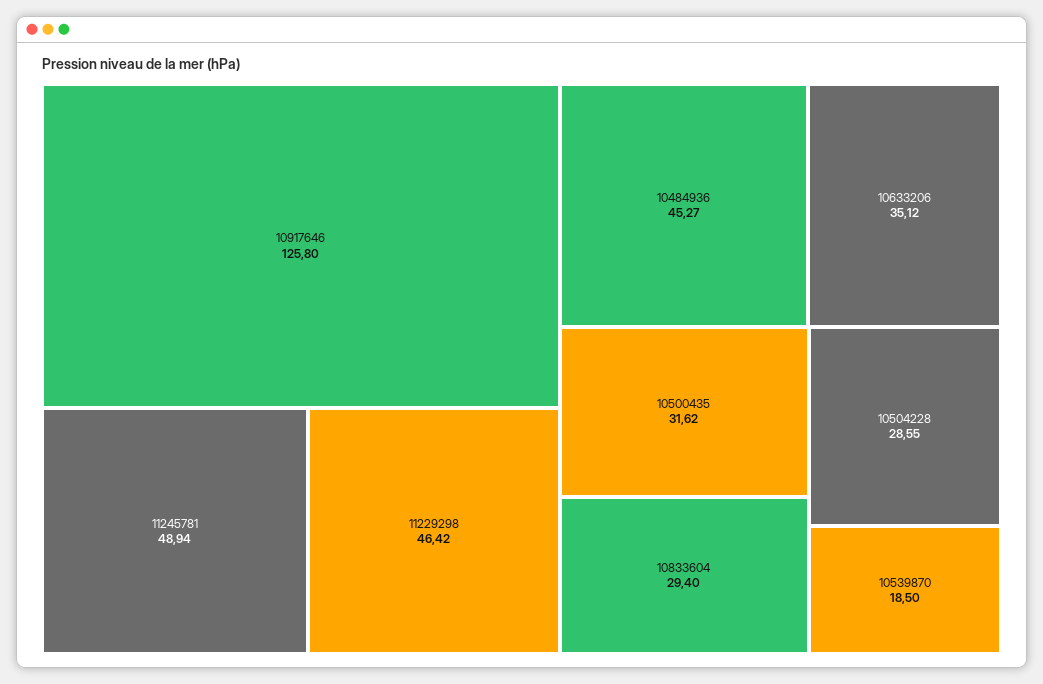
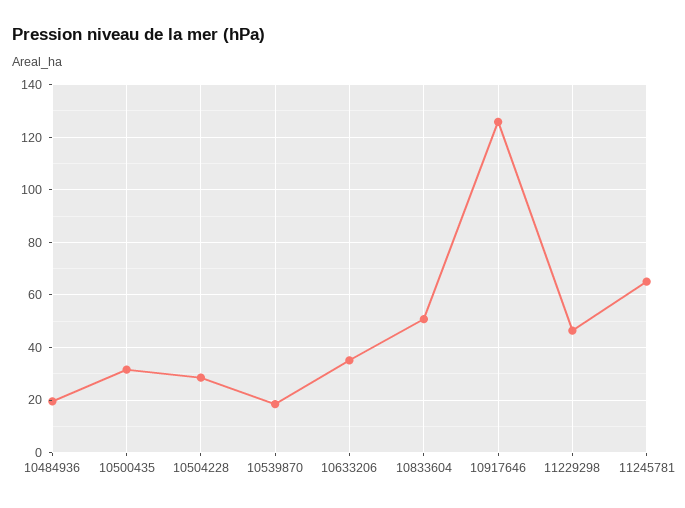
11245781: 48.94 -> 65
10484936: 45.27 -> 20
10833604: 29.4 -> 50

